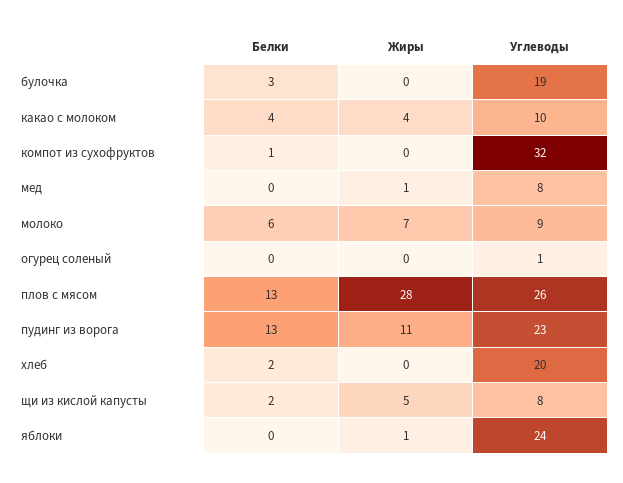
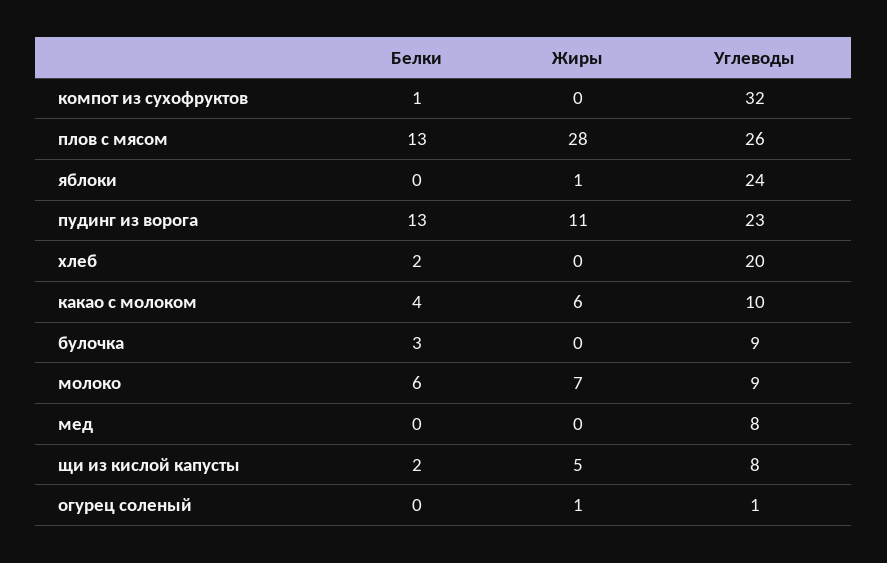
Углеводы, булочка: 19 -> 9
Жиры, какао с молоком: 4 -> 6
Жиры, мед: 1 -> 0
Жиры, огурец соленый: 0 -> 1

